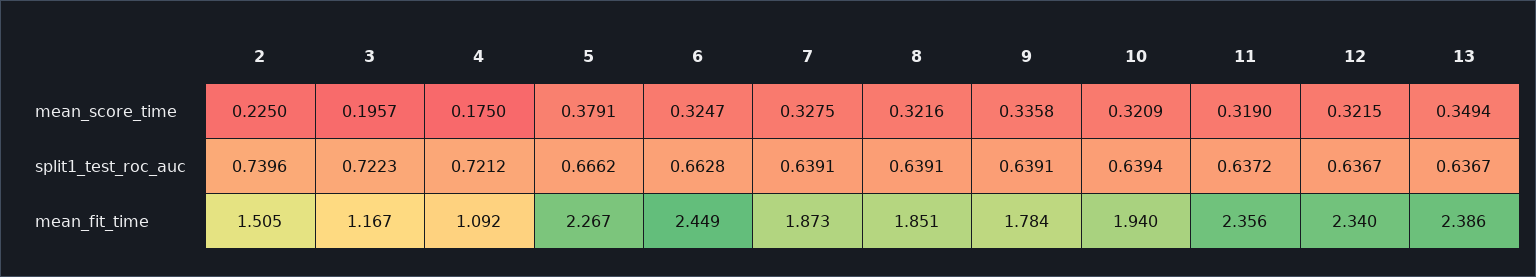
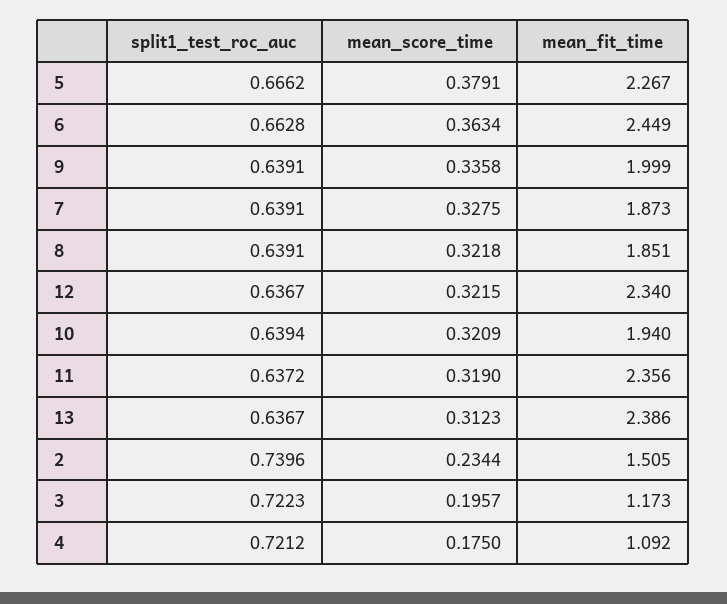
2, mean_score_time: 0.225 -> 0.2344
6, mean_score_time: 0.3247 -> 0.3634
8, mean_score_time: 0.3216 -> 0.3218
13, mean_score_time: 0.3494 -> 0.3123
3, mean_fit_time: 1.167 -> 1.173
9, mean_fit_time: 1.784 -> 1.999

